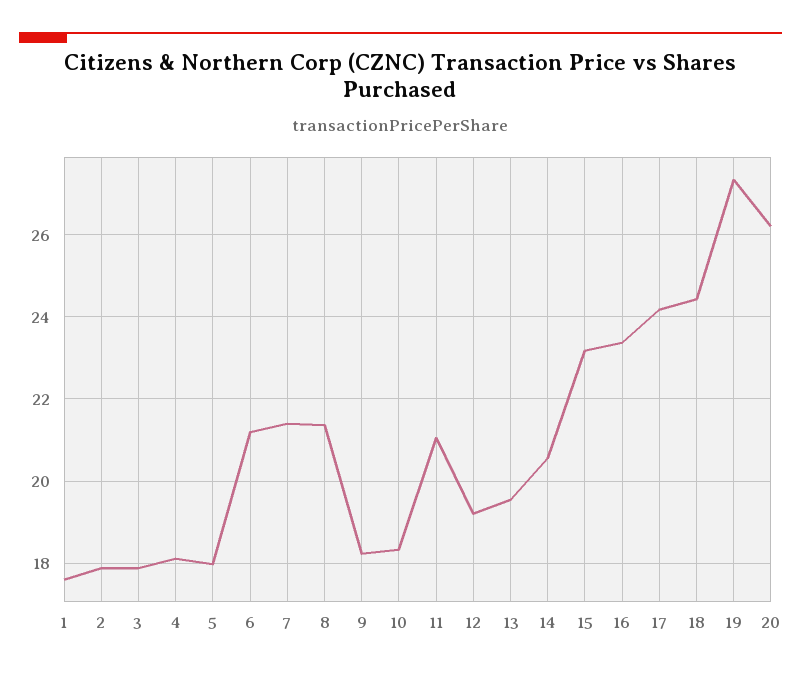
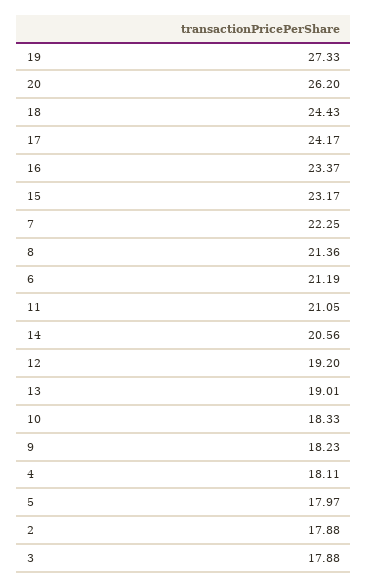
1: 17.6 -> none
7: 21.4 -> 22.25
13: 19.6 -> 19.01

